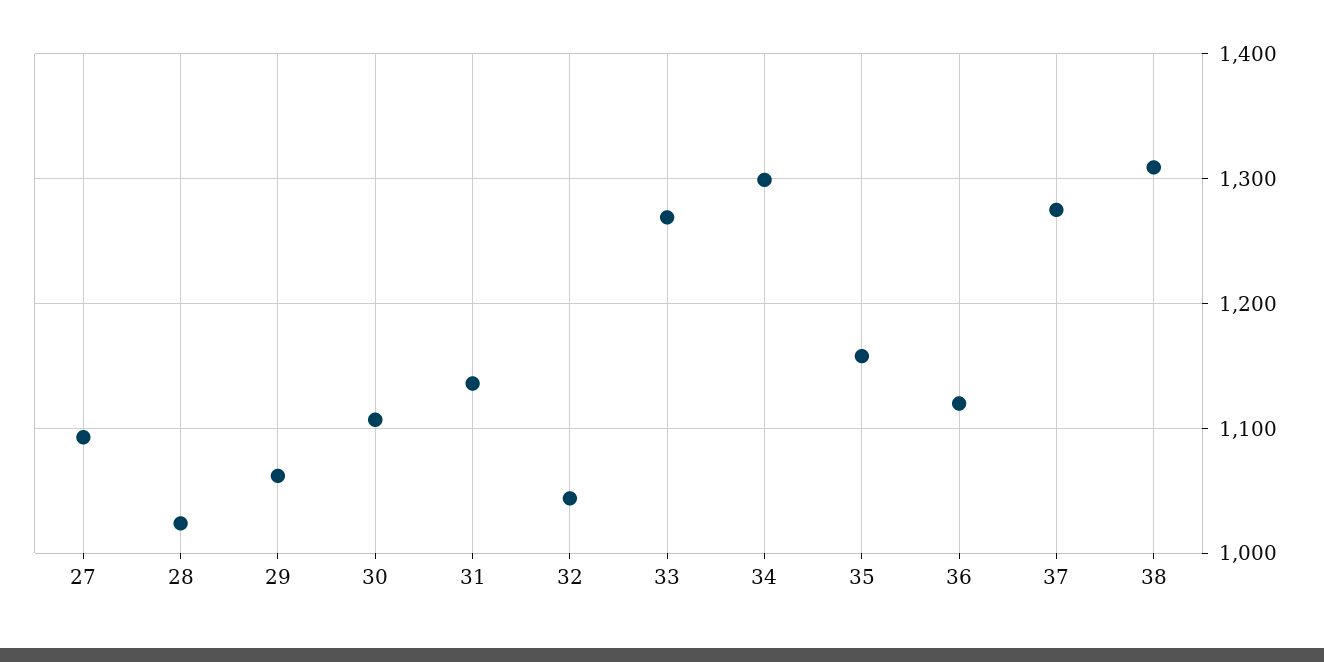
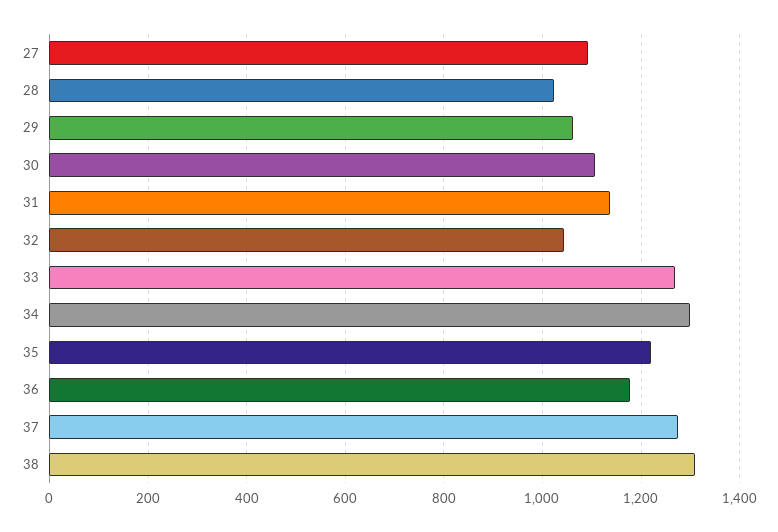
35: 1160 -> 1220
36: 1120 -> 1180

